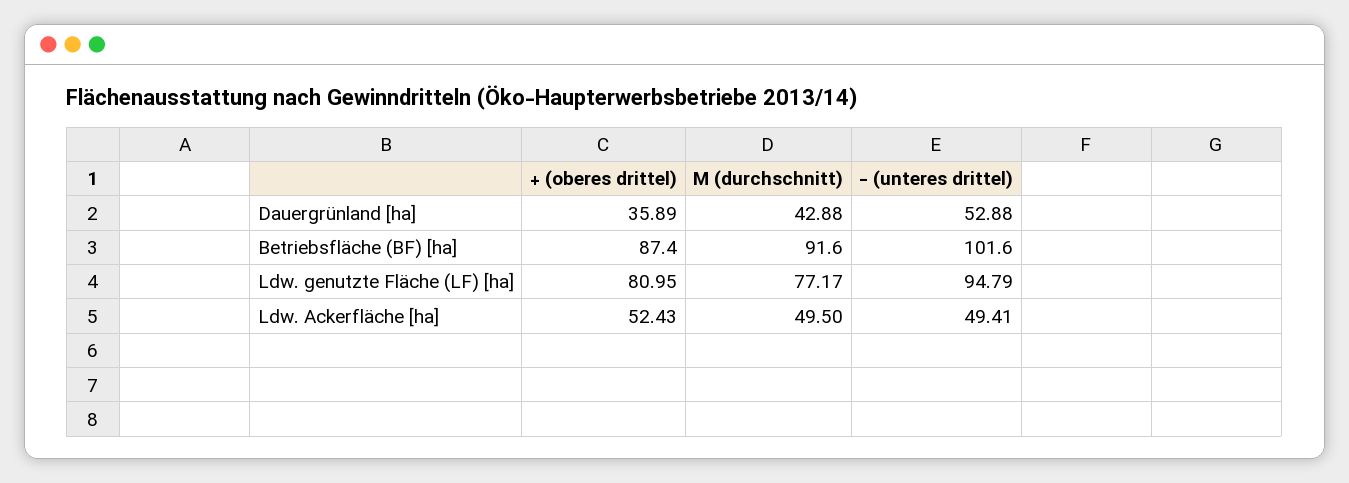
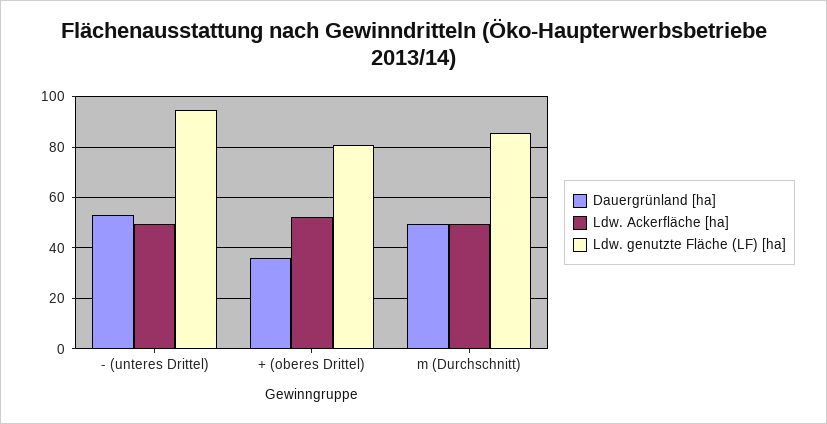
Dauergrünland [ha], M (durchschnitt): 42.88 -> 50
Betriebsfläche (BF) [ha], + (oberes drittel): 87.4 -> none
Betriebsfläche (BF) [ha], M (durchschnitt): 91.6 -> none
Betriebsfläche (BF) [ha], - (unteres drittel): 101.6 -> none
Ldw. genutzte Fläche (LF) [ha], M (durchschnitt): 77.17 -> 85

